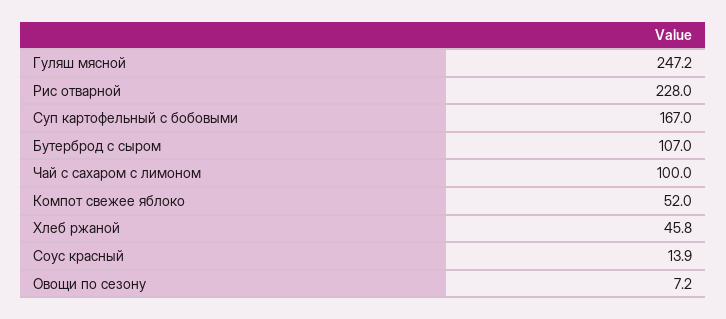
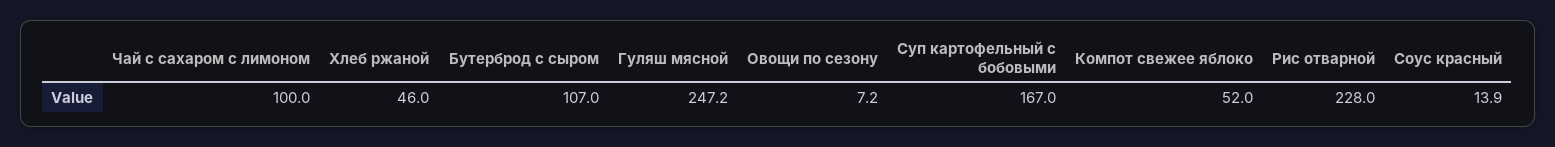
Хлеб ржаной: 45.8 -> 46

